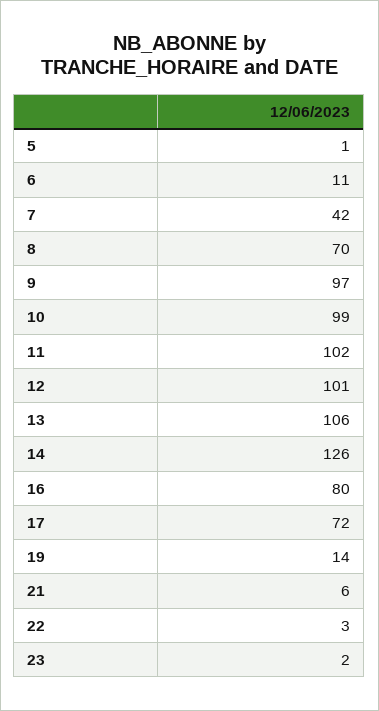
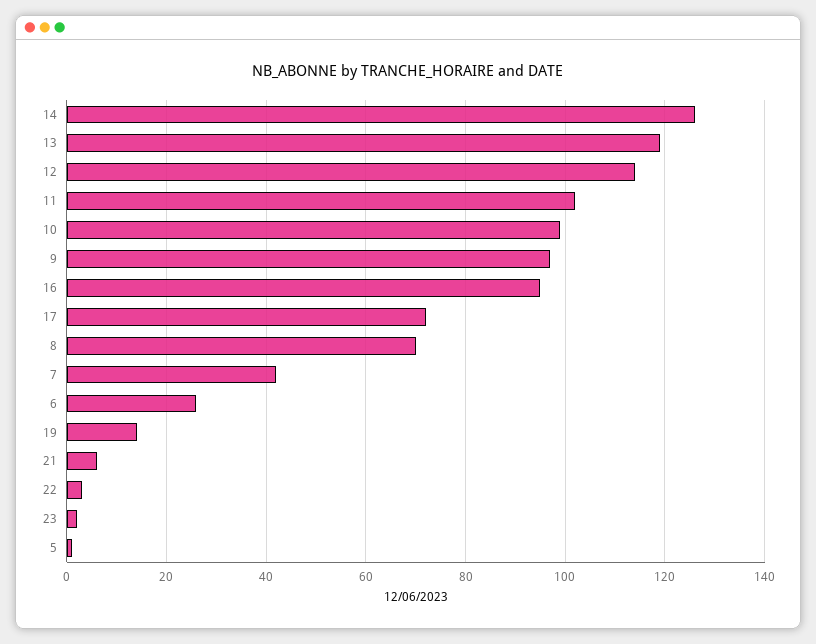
6: 11 -> 25
12: 101 -> 115
13: 106 -> 120
16: 80 -> 95

